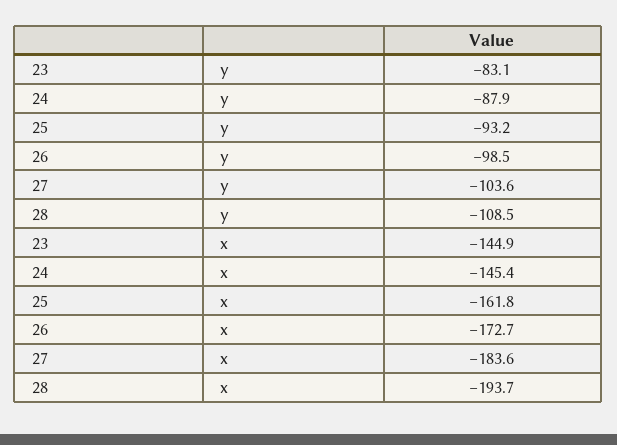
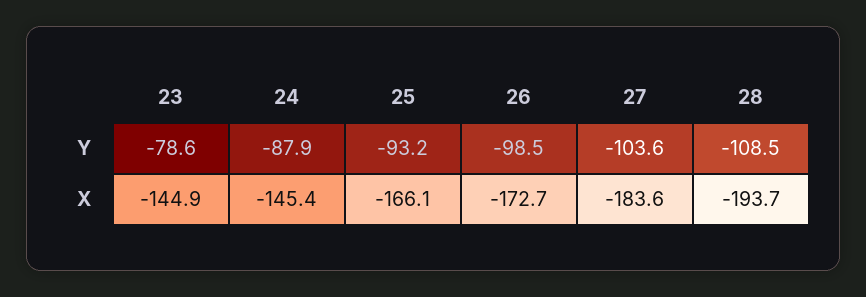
23, y: -83.1 -> -78.6
25, x: -161.8 -> -166.1

